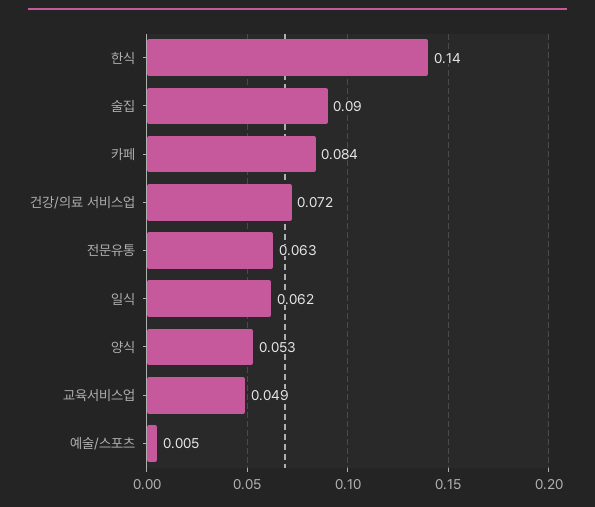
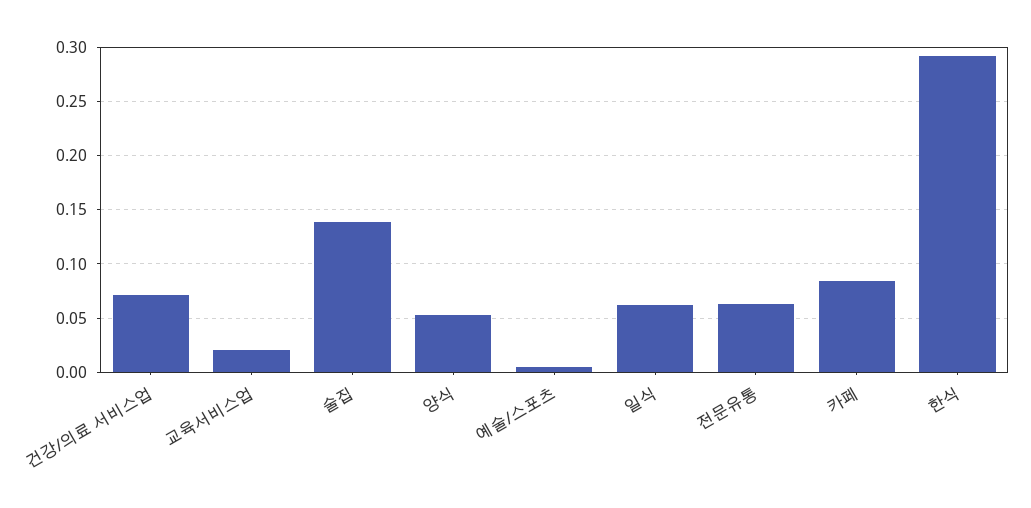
한식: 0.14 -> 0.29
술집: 0.09 -> 0.14
교육서비스업: 0.049 -> 0.02

